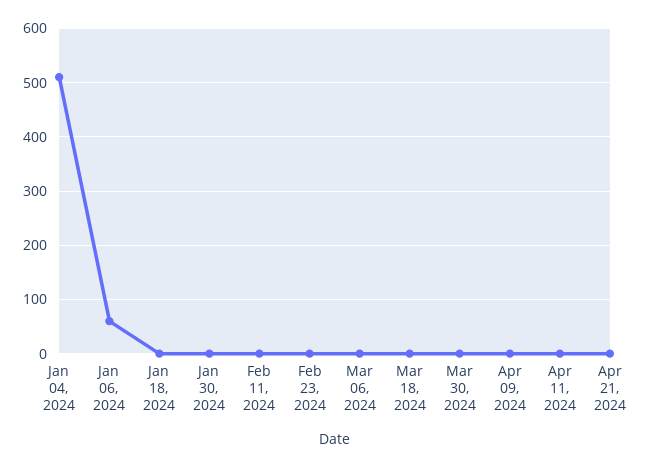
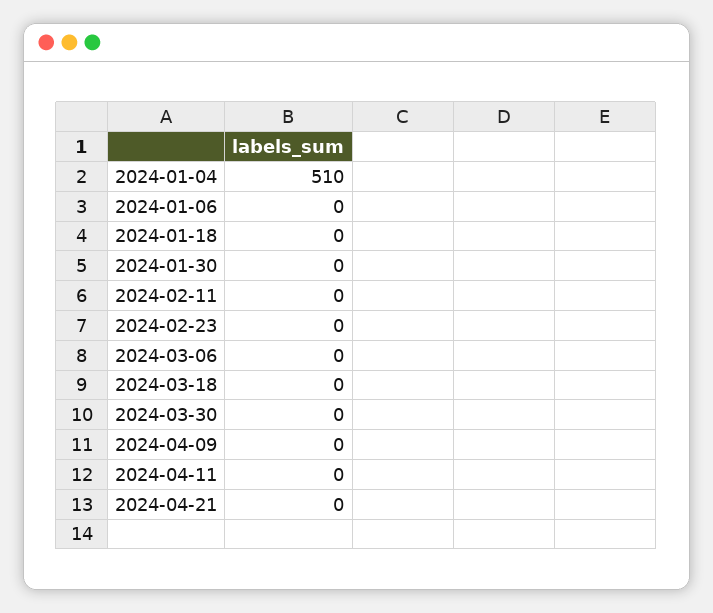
Jan 06, 2024: 60 -> 0

